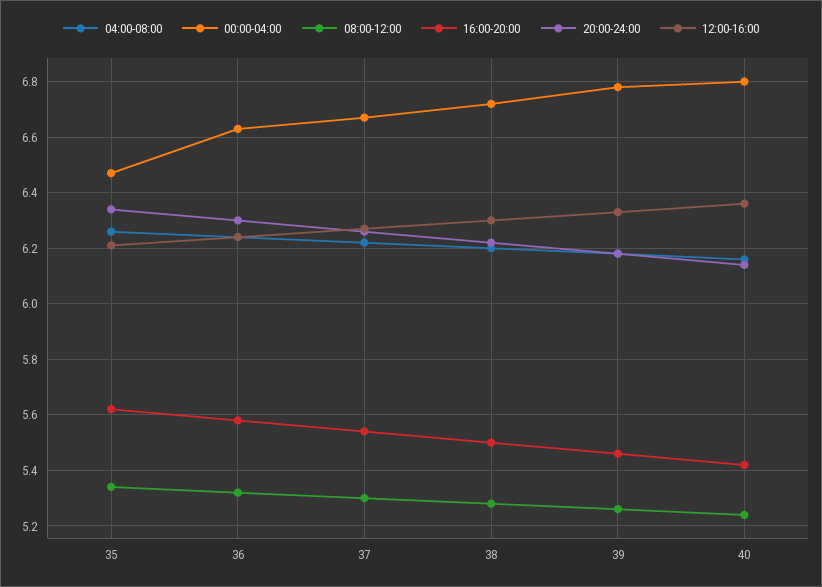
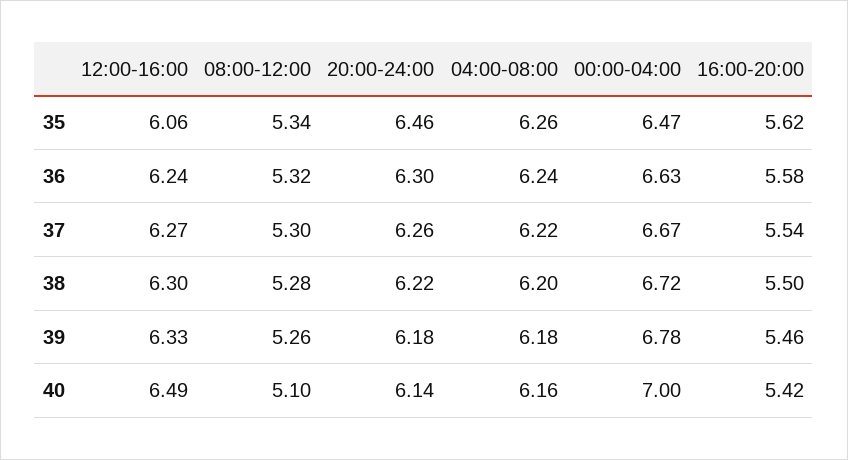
20:00-24:00, 35: 6.35 -> 6.46
12:00-16:00, 35: 6.2 -> 6.06
00:00-04:00, 40: 6.8 -> 7
08:00-12:00, 40: 5.25 -> 5.1
12:00-16:00, 40: 6.35 -> 6.49

